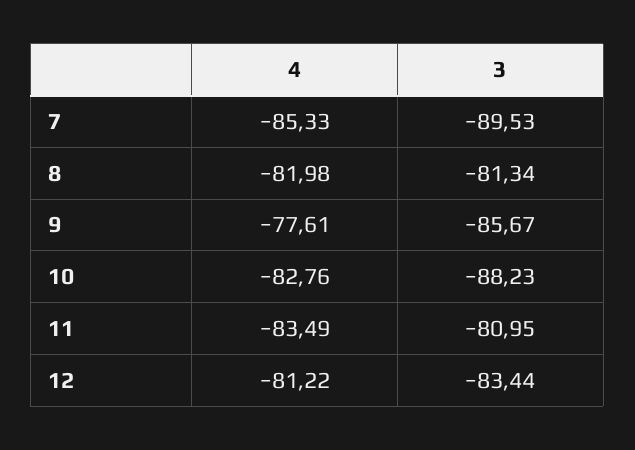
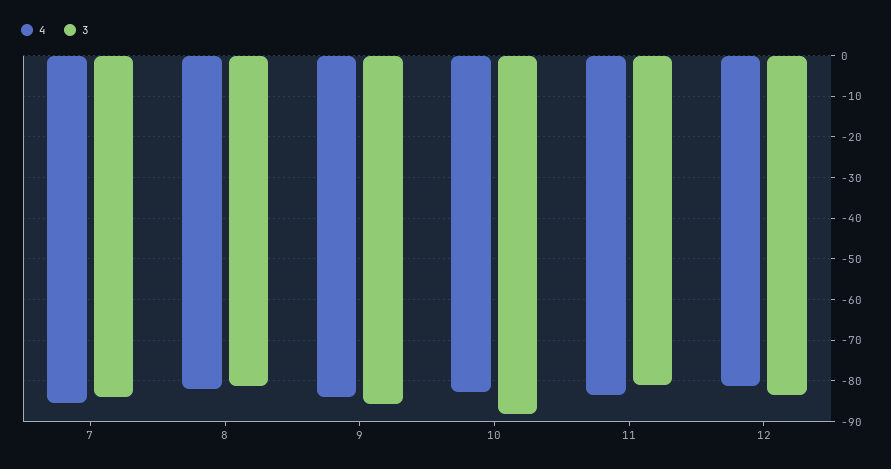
3, 7: -89.53 -> -84
4, 9: -77.61 -> -84

